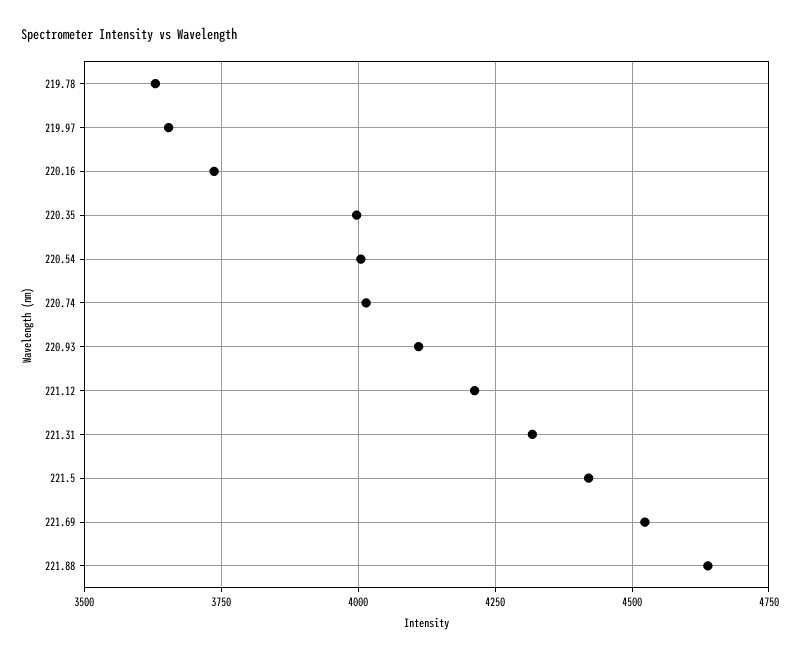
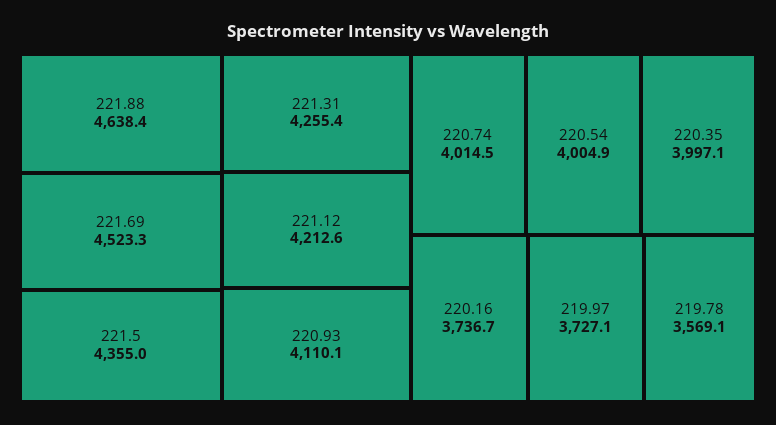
219.78: 3625 -> 3569.1
219.97: 3650 -> 3727.1
221.31: 4325 -> 4255.4
221.5: 4425 -> 4355

